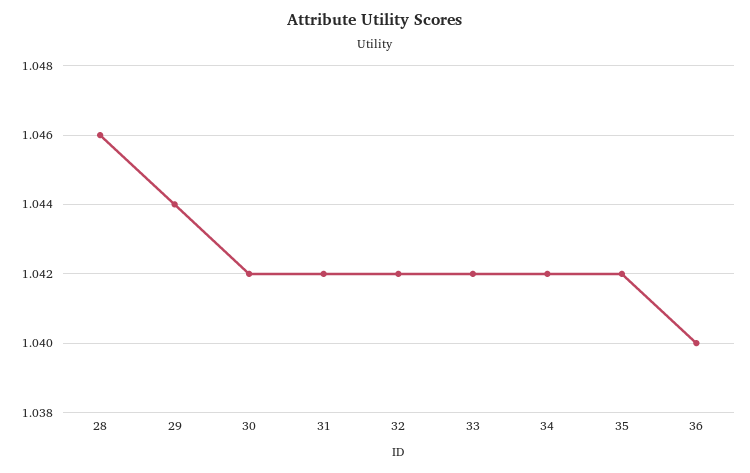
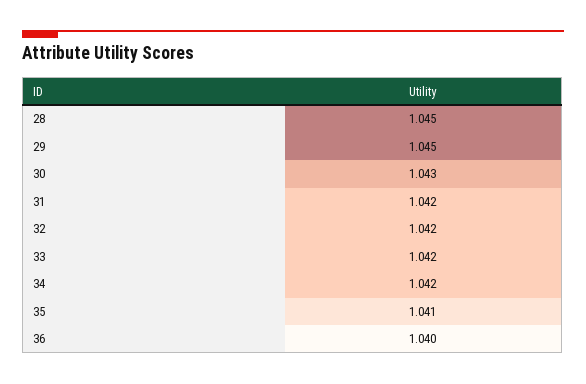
28: 1.046 -> 1.045
29: 1.044 -> 1.045
30: 1.042 -> 1.043
35: 1.042 -> 1.041

